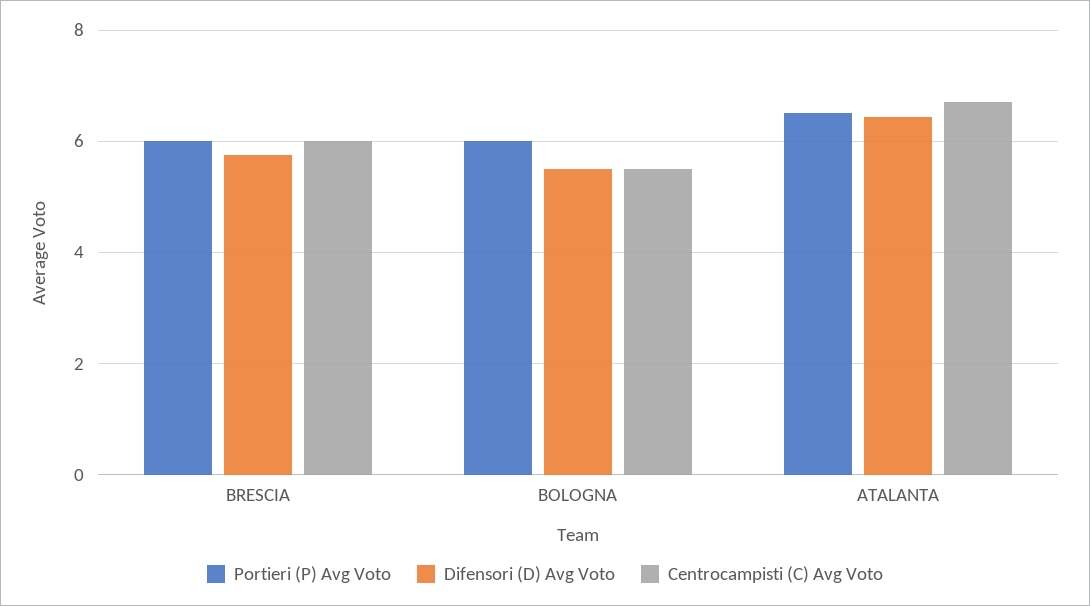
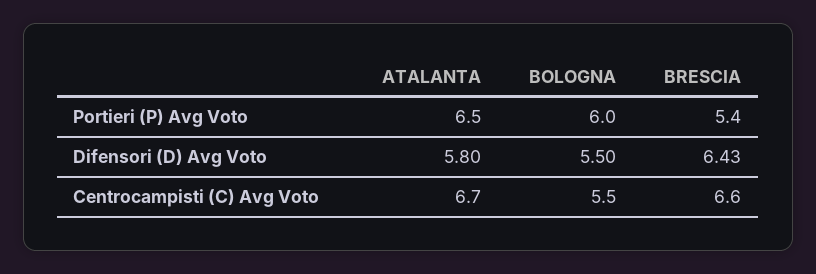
Portieri (P) Avg Voto, BRESCIA: 6 -> 5.4
Difensori (D) Avg Voto, BRESCIA: 5.8 -> 6.43
Centrocampisti (C) Avg Voto, BRESCIA: 6 -> 6.6
Difensori (D) Avg Voto, ATALANTA: 6.4 -> 5.8

